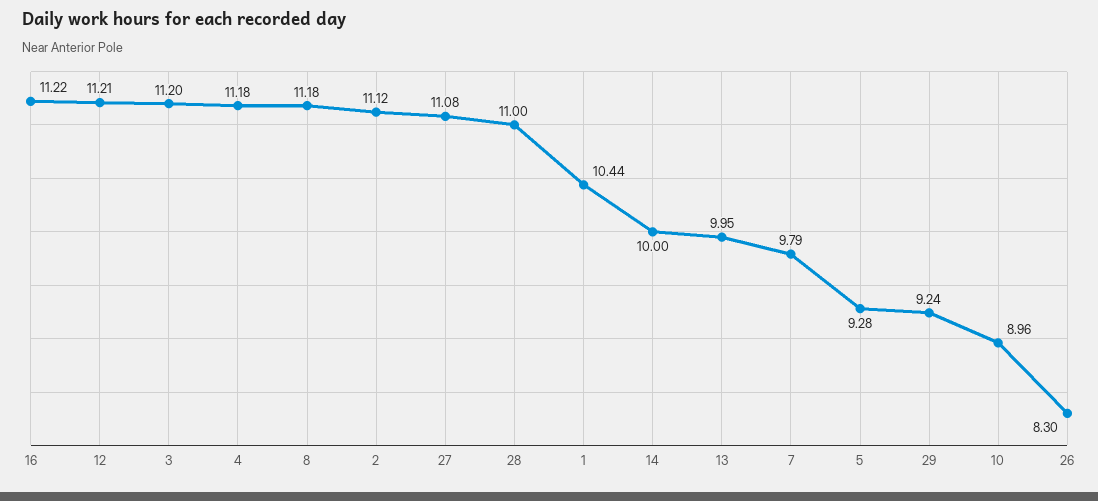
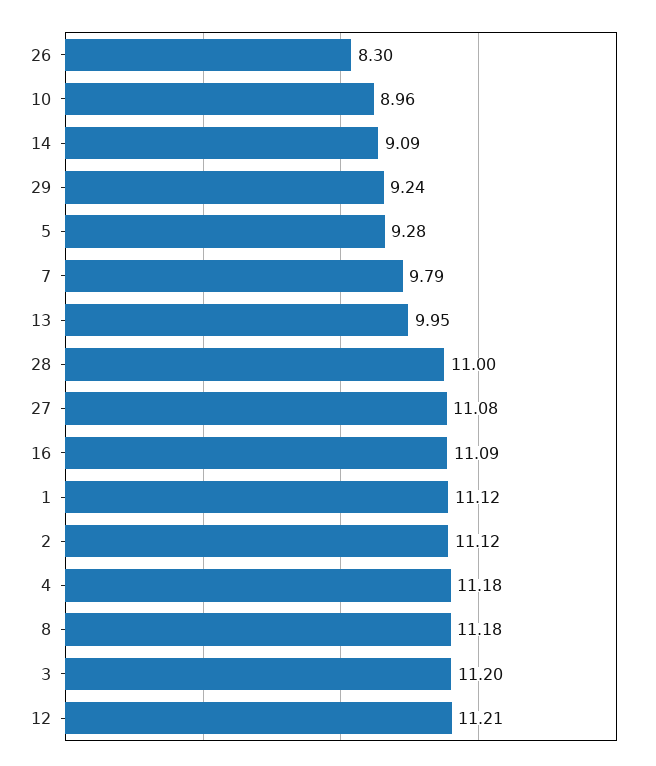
16: 11.22 -> 11.09
1: 10.44 -> 11.12
14: 10 -> 9.09

